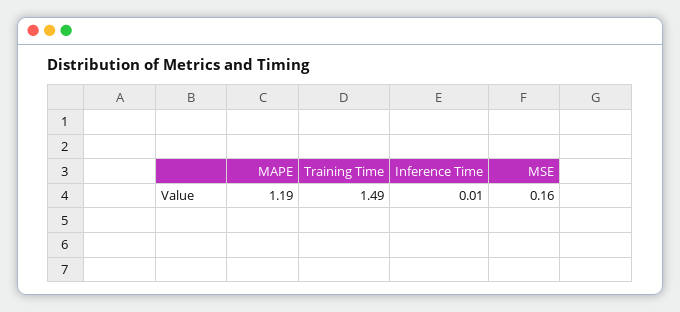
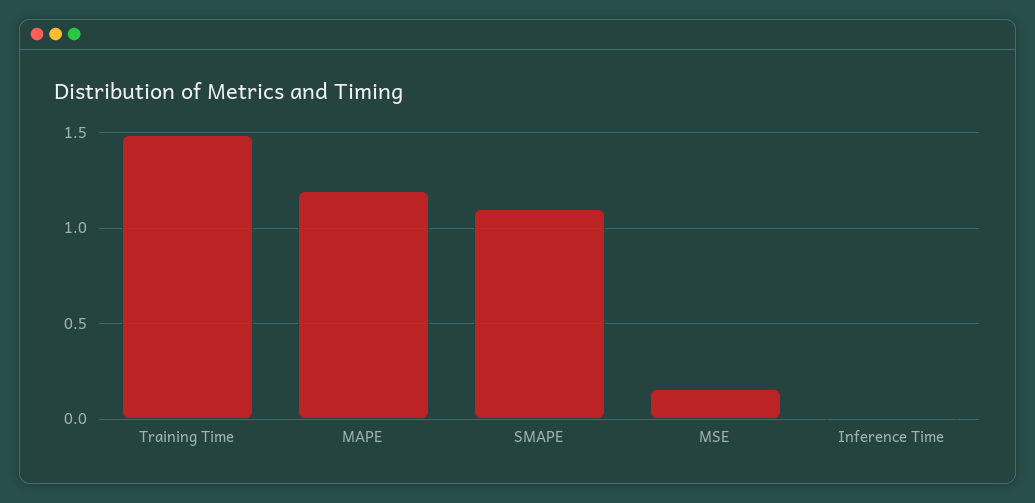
SMAPE: none -> 1.1

